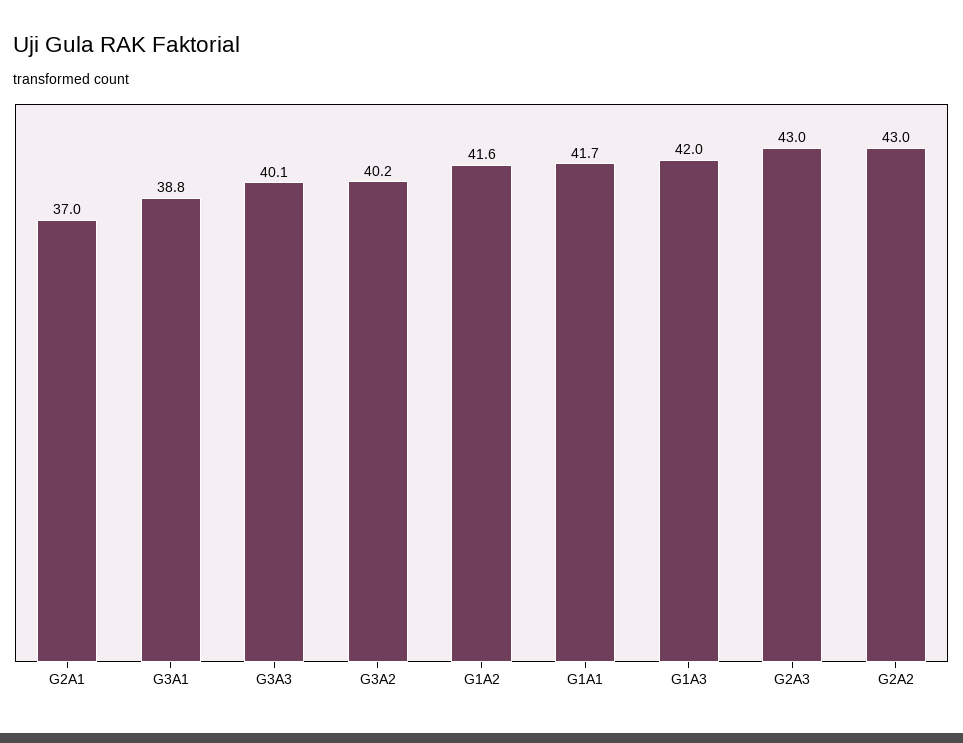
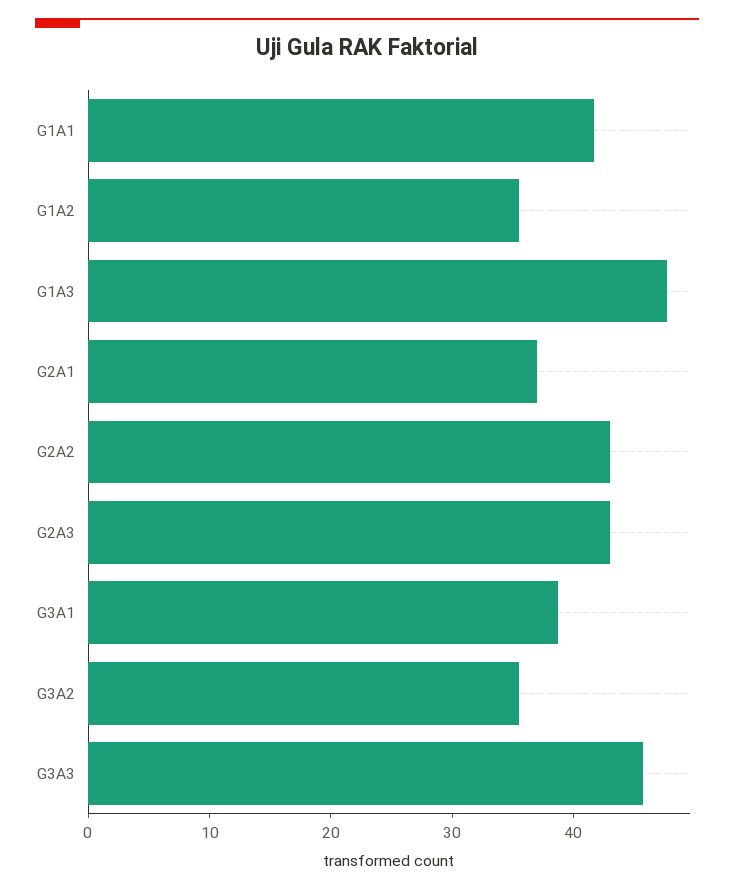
G3A3: 40.1 -> 46
G3A2: 40.2 -> 36
G1A2: 41.6 -> 36
G1A3: 42 -> 48

